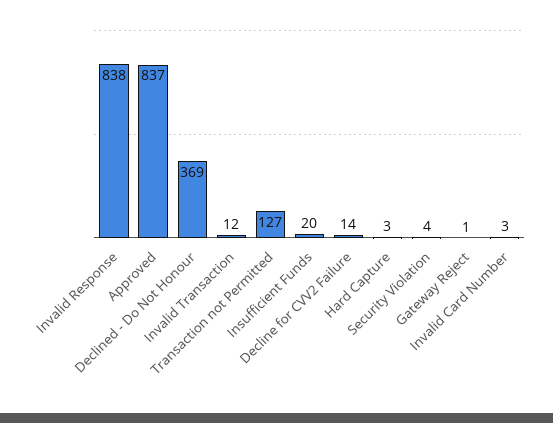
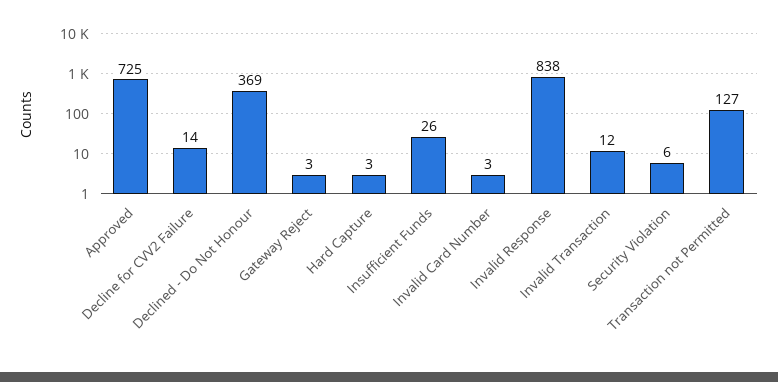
Approved: 837 -> 725
Insufficient Funds: 20 -> 26
Security Violation: 4 -> 6
Gateway Reject: 1 -> 3

